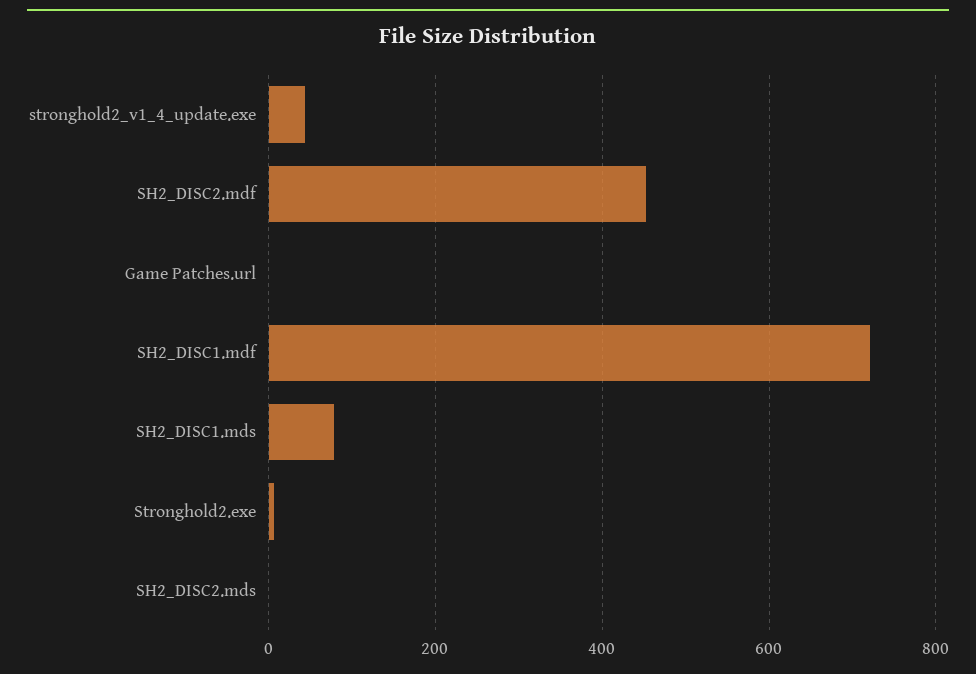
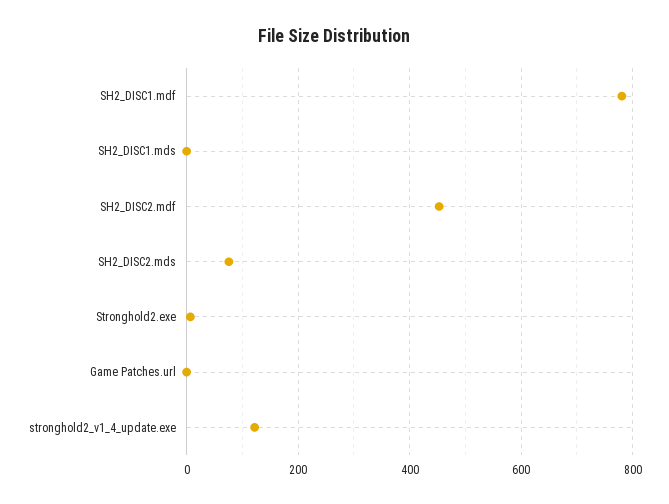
stronghold2_v1_4_update.exe: 40 -> 120
SH2_DISC1.mdf: 720 -> 780
SH2_DISC1.mds: 80 -> 0
SH2_DISC2.mds: 0 -> 80

